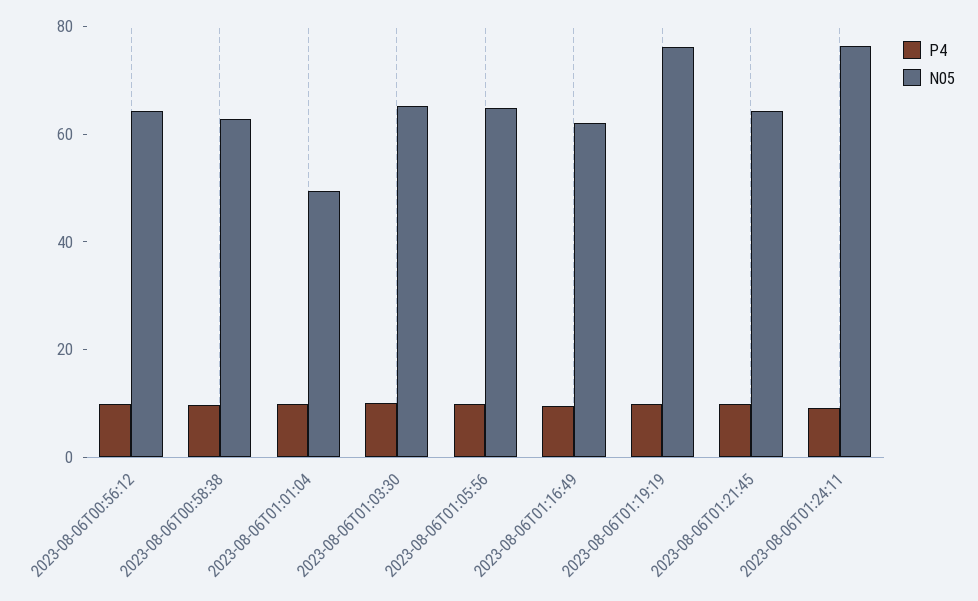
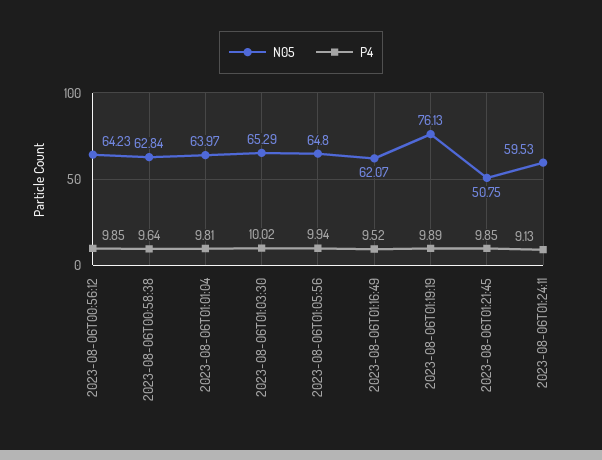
N05, 2023-08-06T01:01:04: 50 -> 63.97
N05, 2023-08-06T01:21:45: 65 -> 50.75
N05, 2023-08-06T01:24:11: 75 -> 59.53

